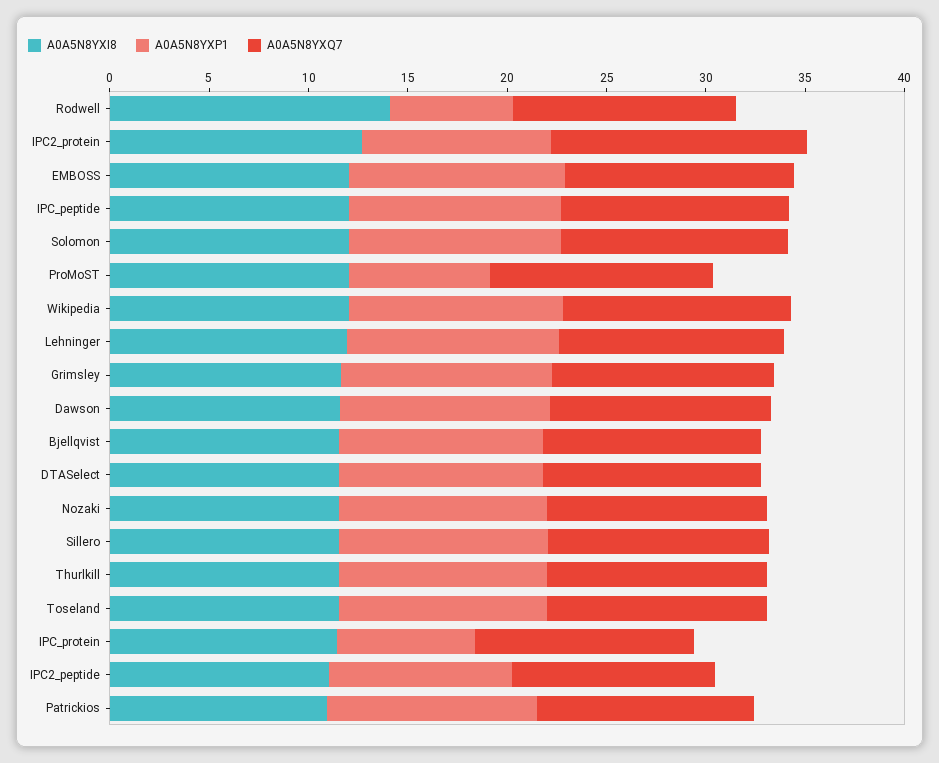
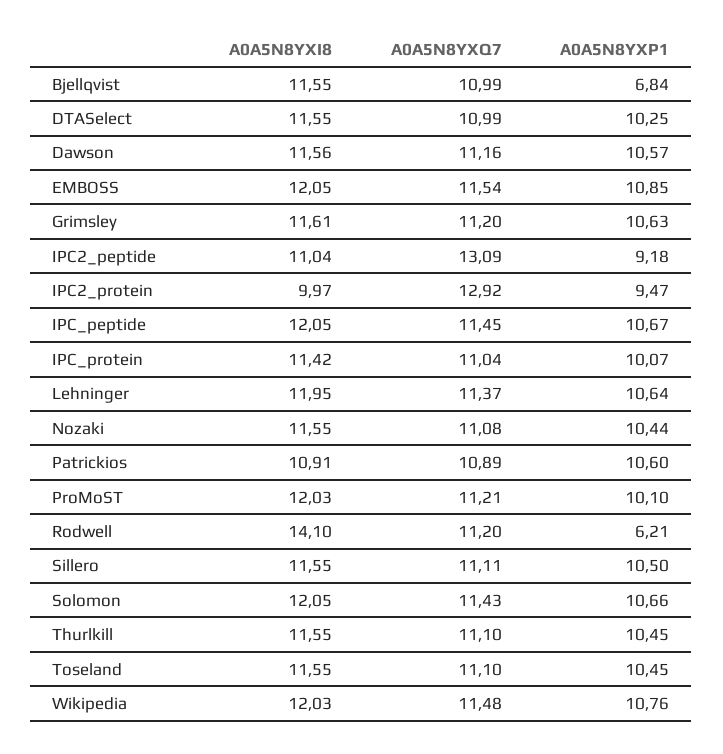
A0A5N8YXI8, IPC2_protein: 13 -> 9.97
A0A5N8YXP1, ProMoST: 7 -> 10.1
A0A5N8YXP1, Bjellqvist: 10 -> 6.84
A0A5N8YXP1, IPC_protein: 7 -> 10.07
A0A5N8YXQ7, IPC2_peptide: 10 -> 13.09

